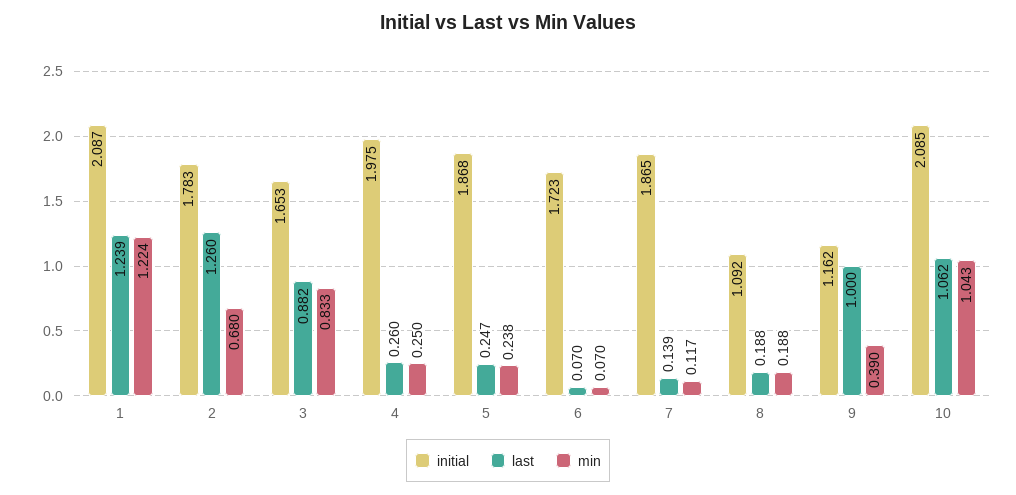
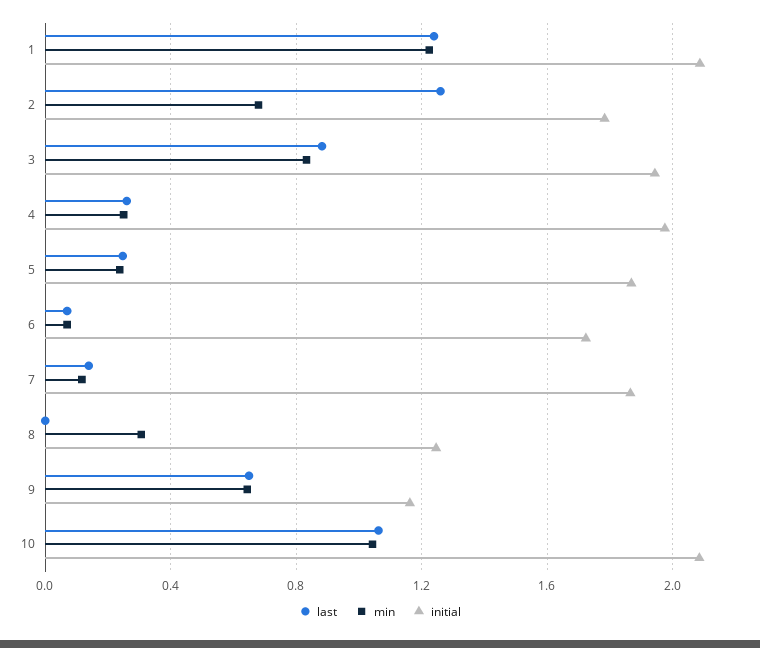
initial, 3: 1.653 -> 1.95
initial, 8: 1.092 -> 1.25
last, 8: 0.188 -> 0
min, 8: 0.188 -> 0.3
last, 9: 1 -> 0.65
min, 9: 0.39 -> 0.65

